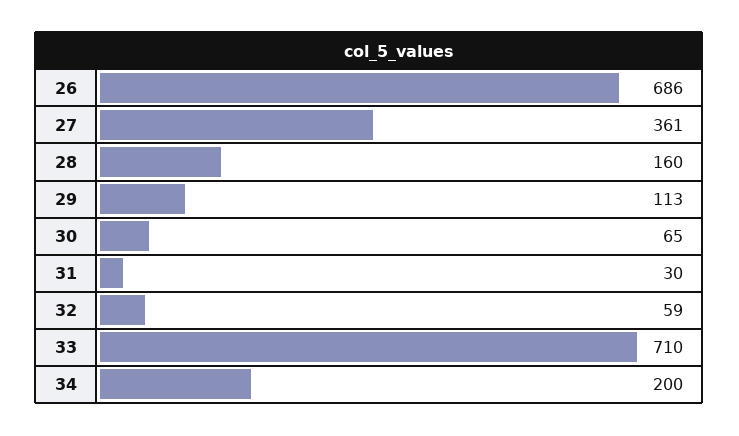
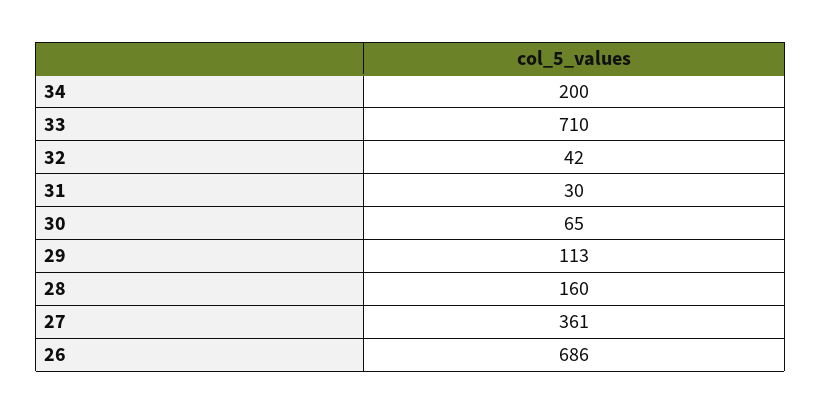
32: 59 -> 42

